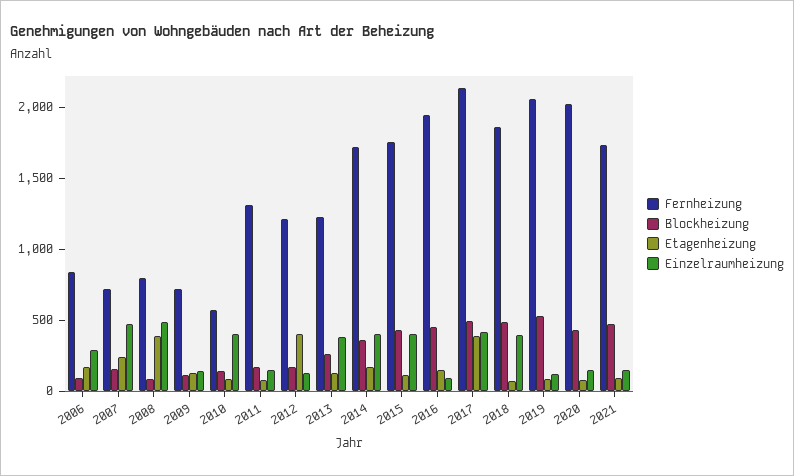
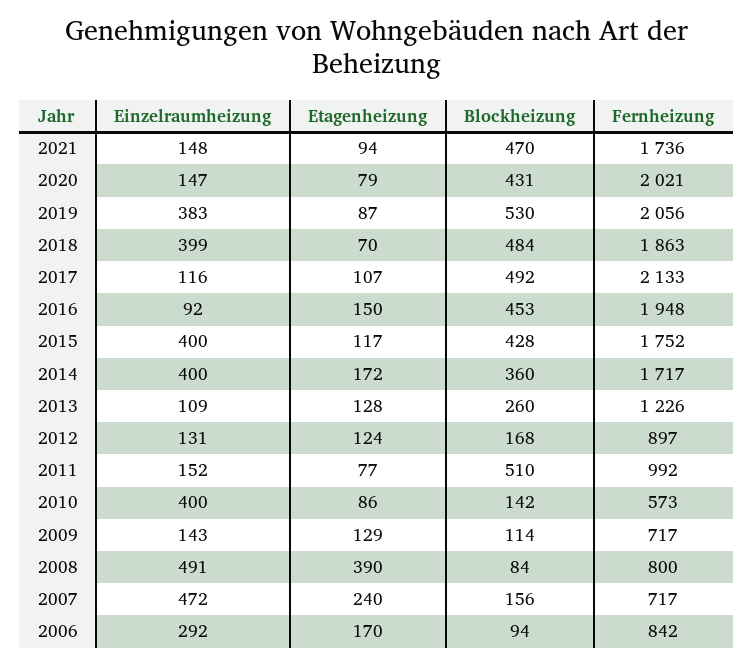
Fernheizung, 2011: 1300 -> 992
Blockheizung, 2011: 200 -> 510
Fernheizung, 2012: 1200 -> 897
Etagenheizung, 2012: 400 -> 124
Einzelraumheizung, 2013: 400 -> 109
Etagenheizung, 2017: 400 -> 107
Einzelraumheizung, 2017: 400 -> 116
Einzelraumheizung, 2019: 100 -> 383

